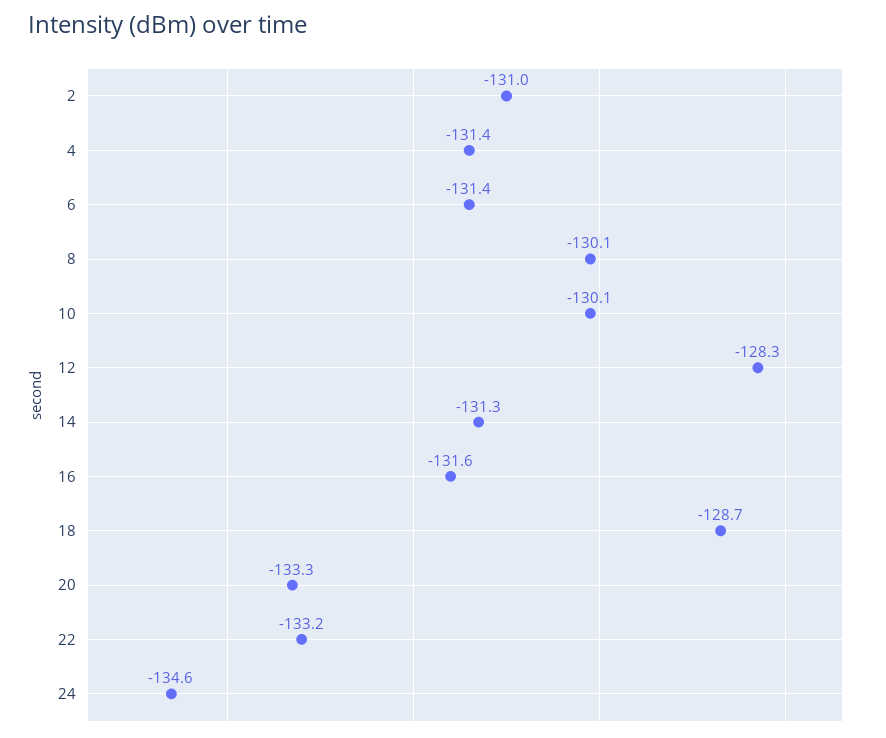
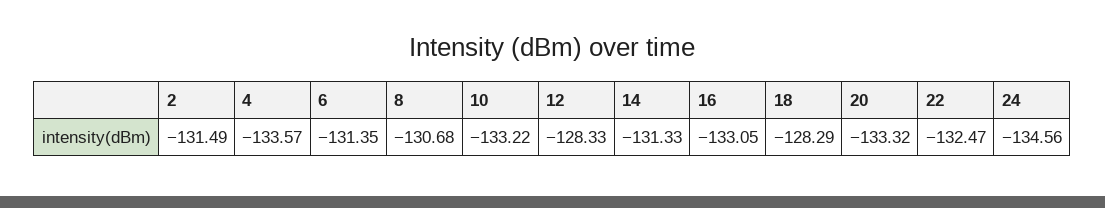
2: -131 -> -131.49
4: -131.4 -> -133.57
8: -130.1 -> -130.68
10: -130.1 -> -133.22
16: -131.6 -> -133.05
18: -128.7 -> -128.29
22: -133.2 -> -132.47

